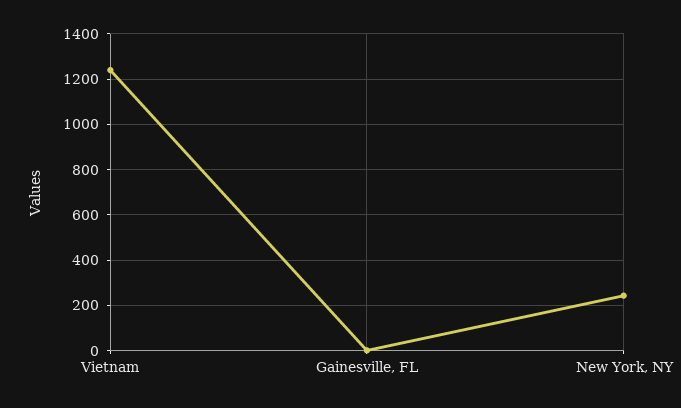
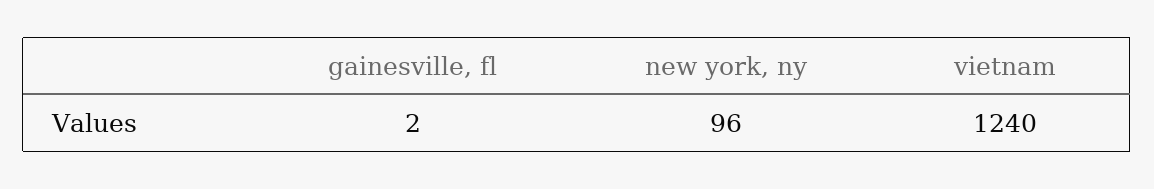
New York, NY: 250 -> 96

